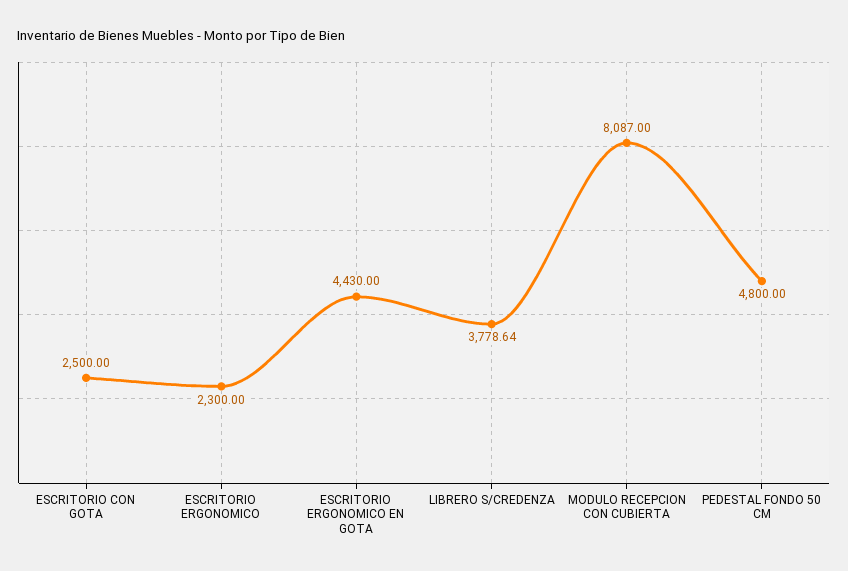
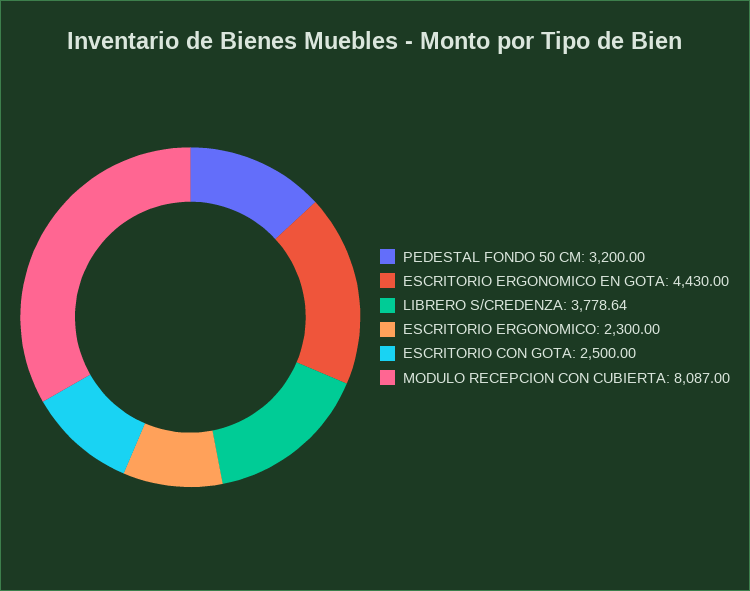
PEDESTAL FONDO 50 CM: 4800 -> 3200

